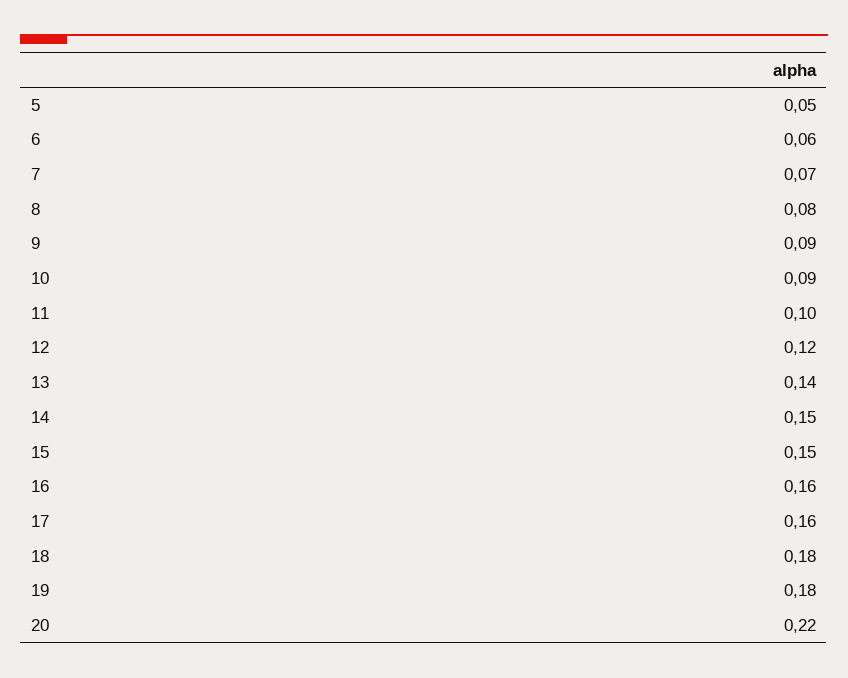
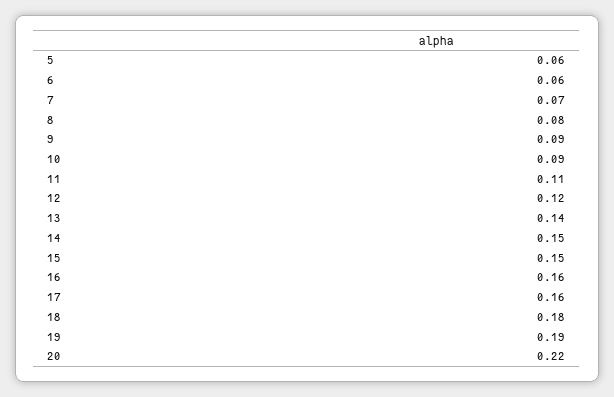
5: 0.05 -> 0.06
11: 0.1 -> 0.11
19: 0.18 -> 0.19

